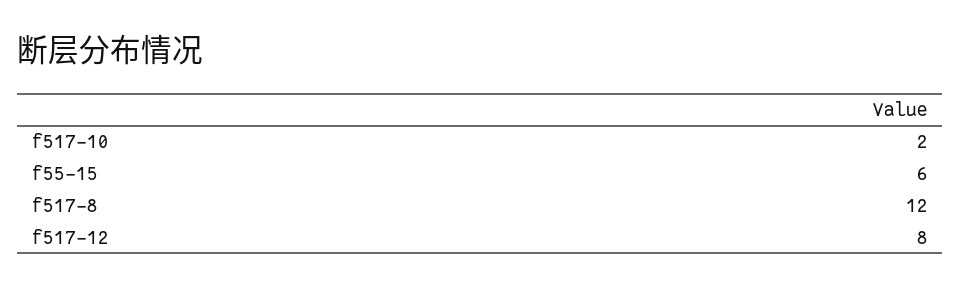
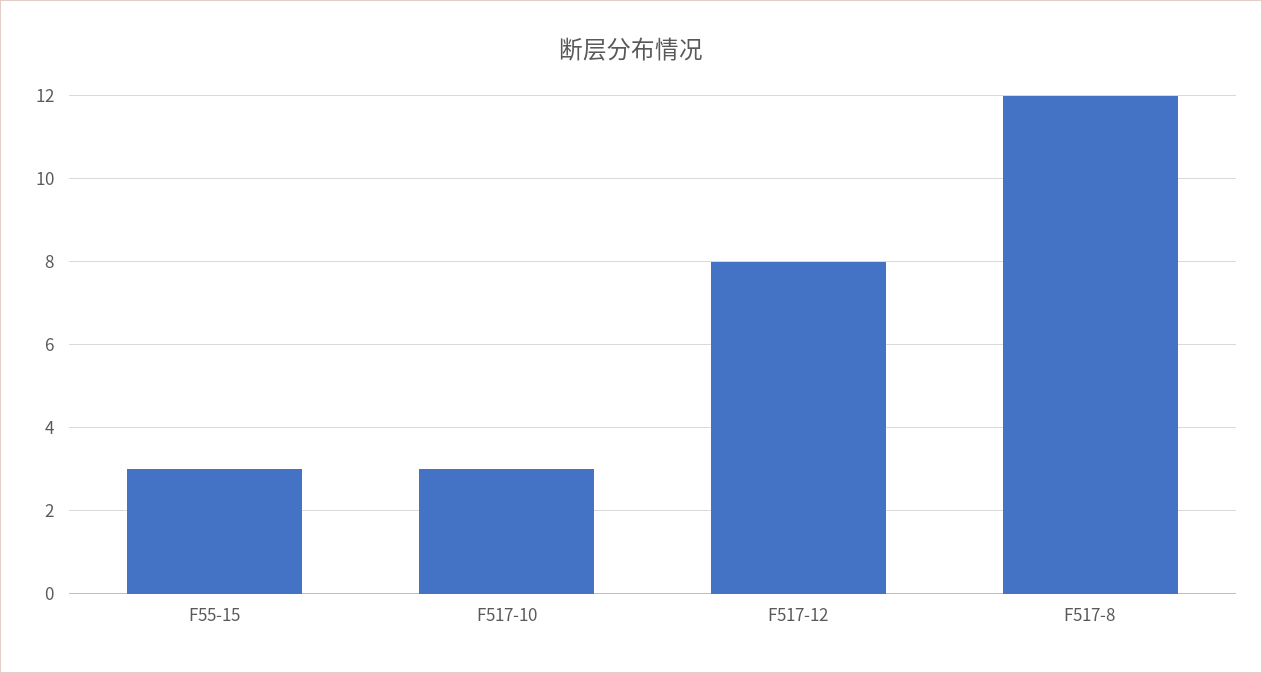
f517-10: 2 -> 3
f55-15: 6 -> 3

